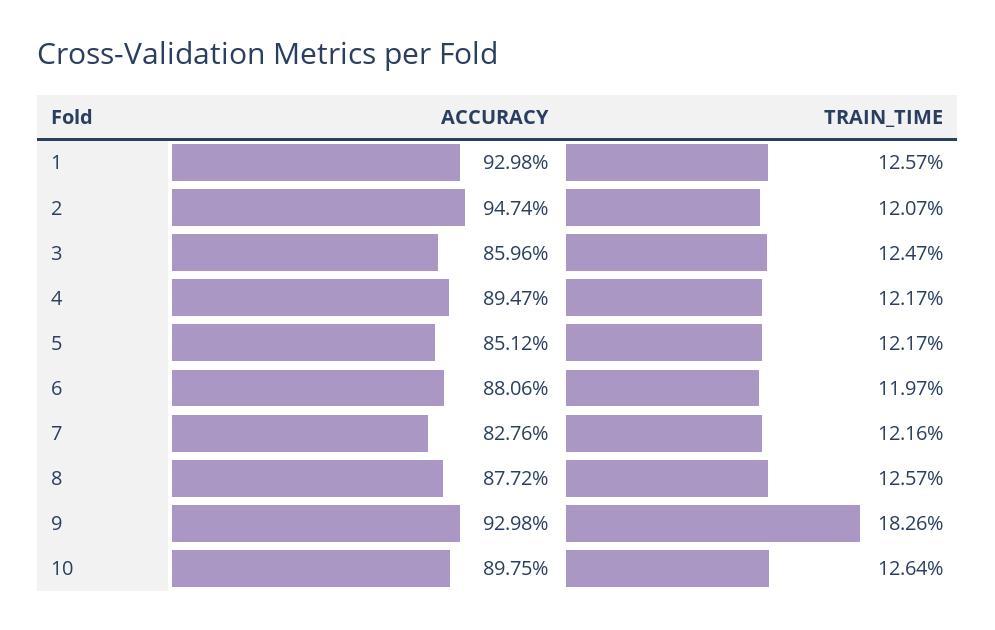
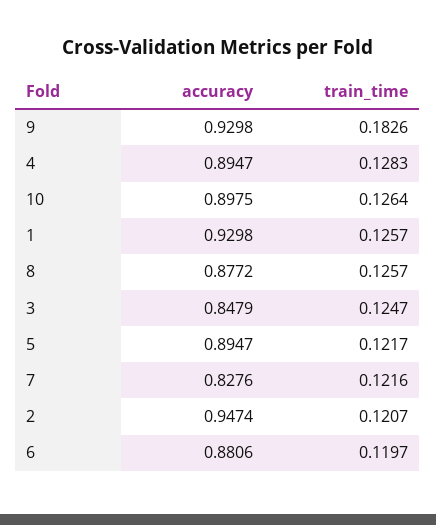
ACCURACY, 3: 0.8596 -> 0.8479
TRAIN_TIME, 4: 0.1217 -> 0.1283
ACCURACY, 5: 0.8512 -> 0.8947

